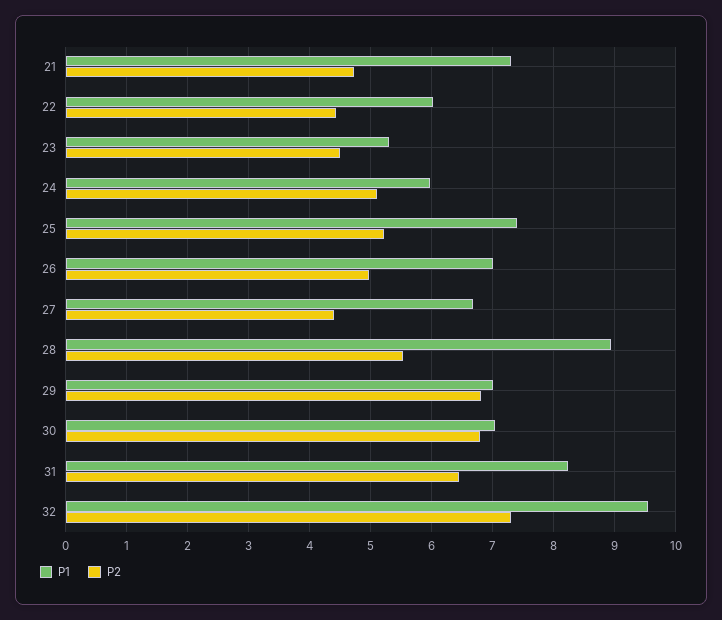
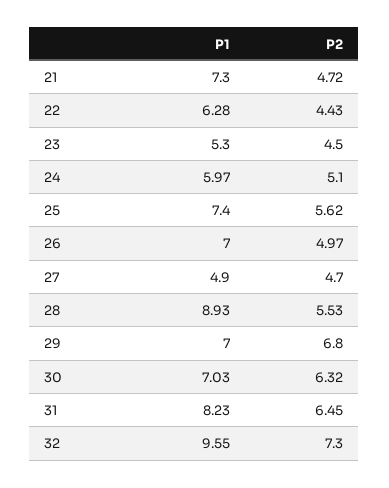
P1, 22: 6 -> 6.28
P2, 25: 5.2 -> 5.62
P1, 27: 6.7 -> 4.9
P2, 27: 4.4 -> 4.7
P2, 30: 6.8 -> 6.32

